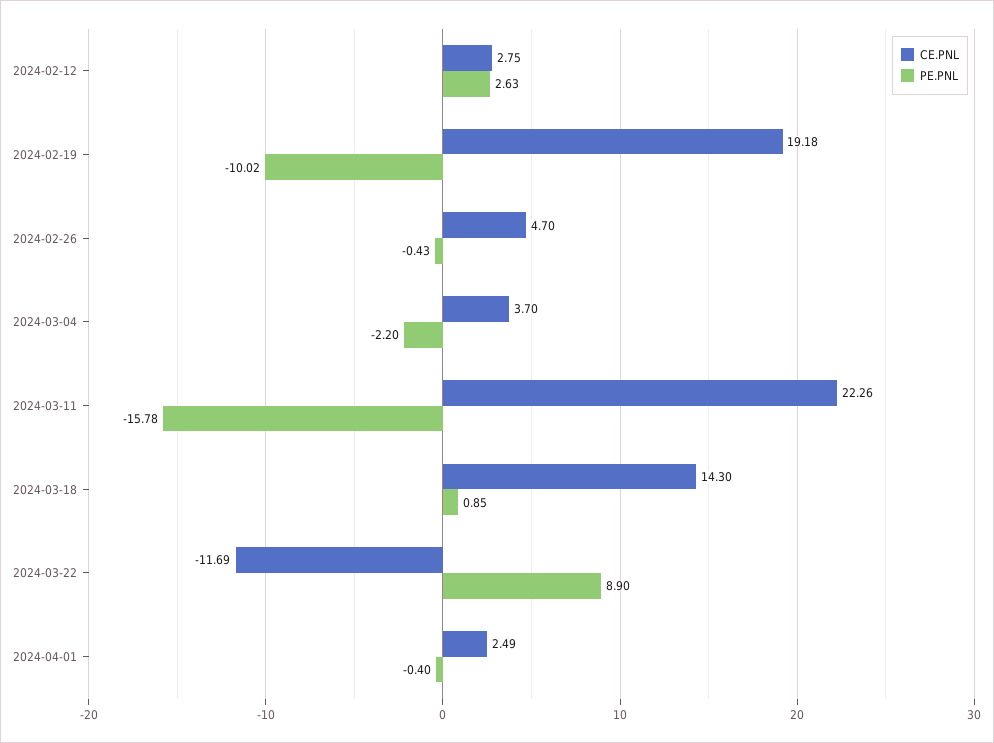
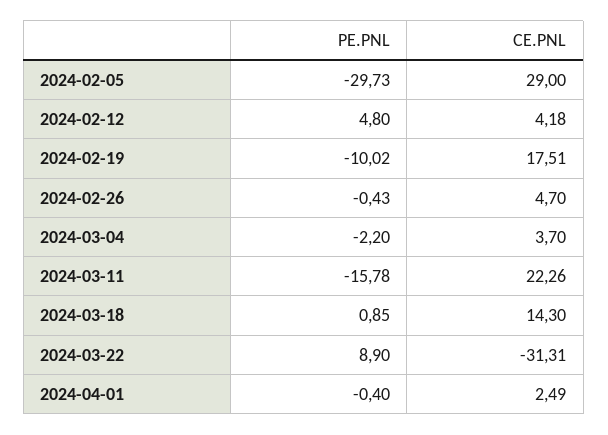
CE.PNL, 2024-02-12: 2.75 -> 4.18
PE.PNL, 2024-02-12: 2.63 -> 4.8
CE.PNL, 2024-02-19: 19.18 -> 17.51
CE.PNL, 2024-03-22: -11.69 -> -31.31
PE.PNL, 2024-02-05: none -> -29.73
CE.PNL, 2024-02-05: none -> 29

